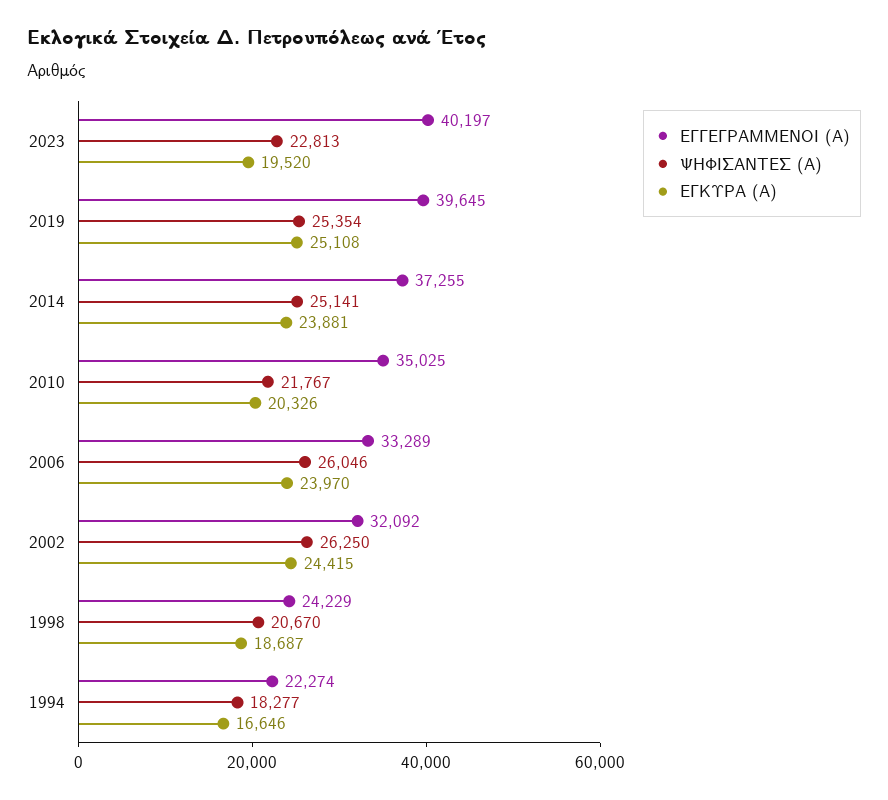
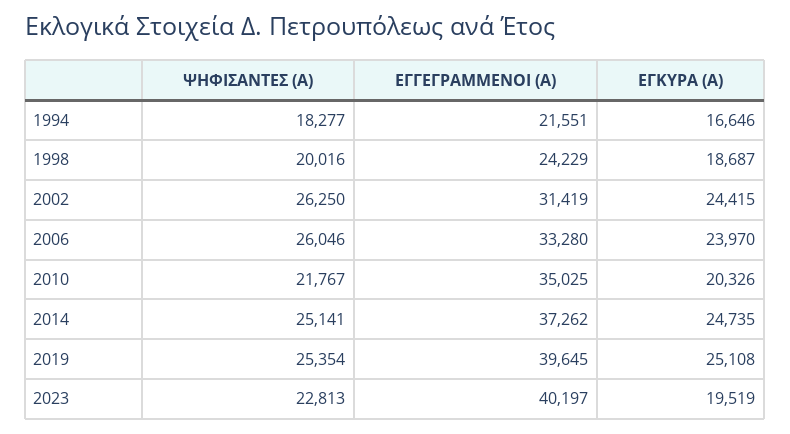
ΕΓΚΥΡΑ (Α), 2023: 19520 -> 19519
ΕΓΓΕΓΡΑΜΜΕΝΟΙ (Α), 2014: 37255 -> 37262
ΕΓΚΥΡΑ (Α), 2014: 23881 -> 24735
ΕΓΓΕΓΡΑΜΜΕΝΟΙ (Α), 2006: 33289 -> 33280
ΕΓΓΕΓΡΑΜΜΕΝΟΙ (Α), 2002: 32092 -> 31419
ΨΗΦΙΣΑΝΤΕΣ (Α), 1998: 20670 -> 20016
ΕΓΓΕΓΡΑΜΜΕΝΟΙ (Α), 1994: 22274 -> 21551

